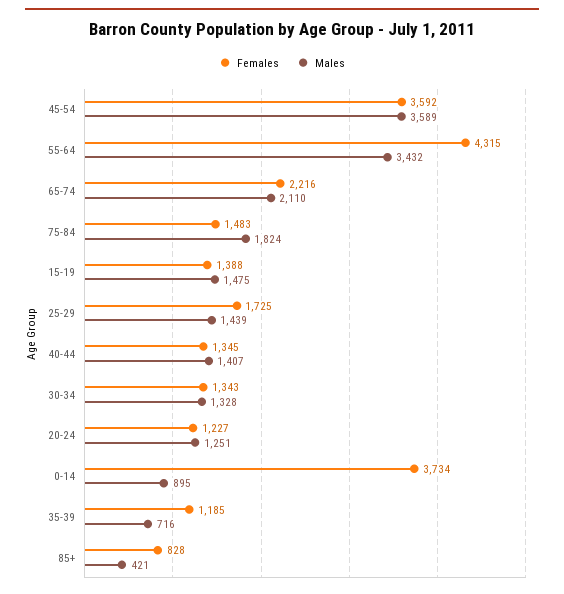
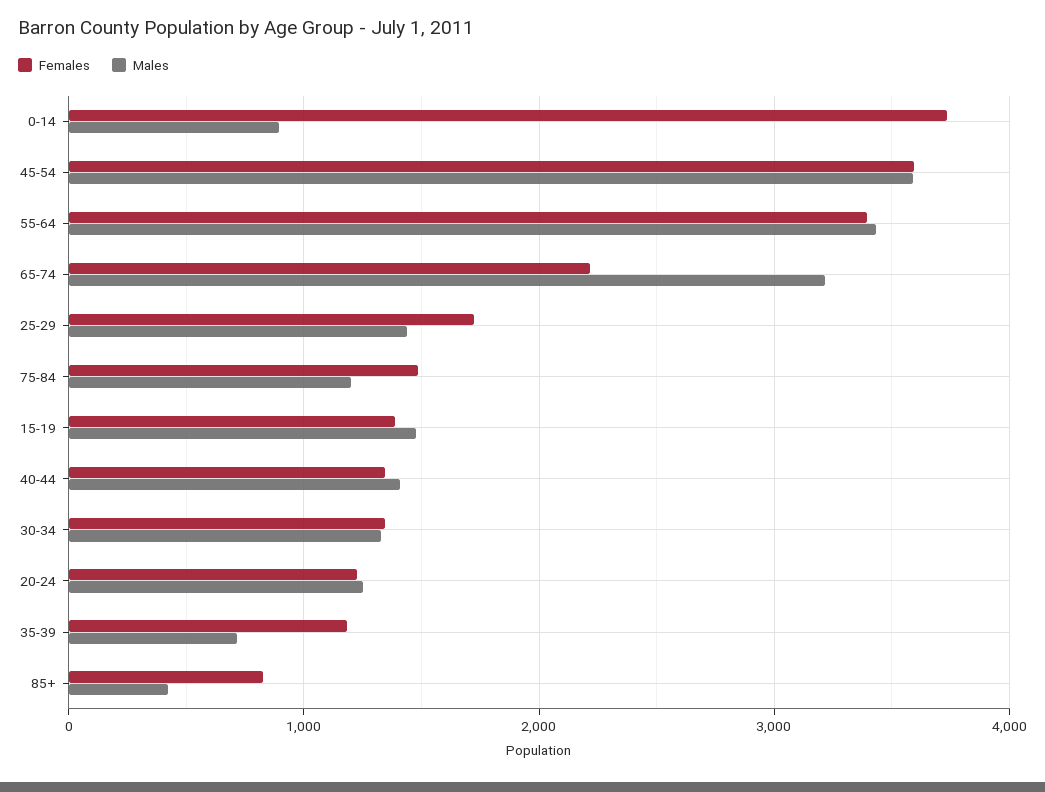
Females, 55-64: 4315 -> 3400
Males, 65-74: 2110 -> 3200
Males, 75-84: 1824 -> 1200

